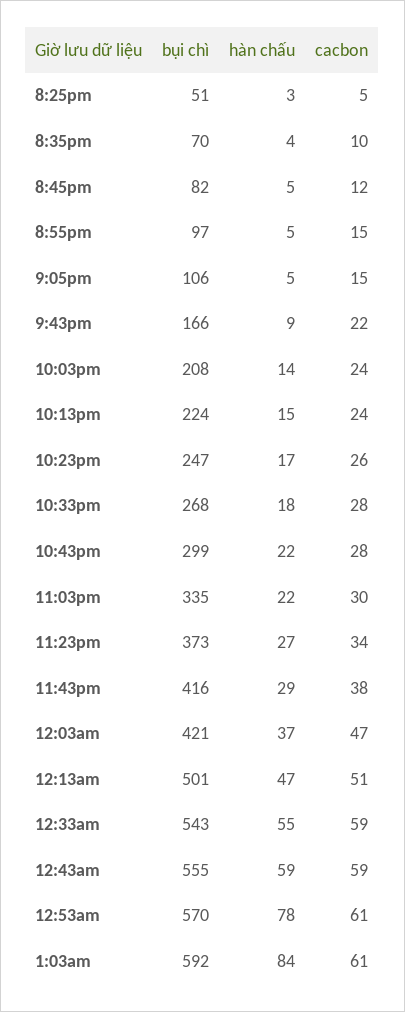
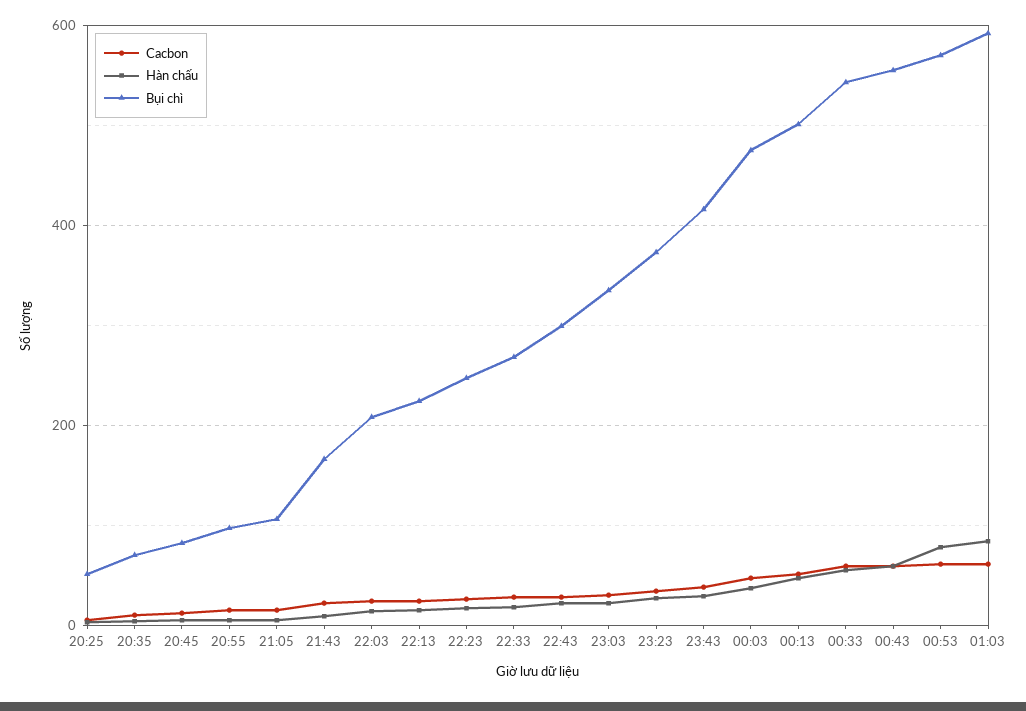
bụi chì, 12:03am: 421 -> 480

